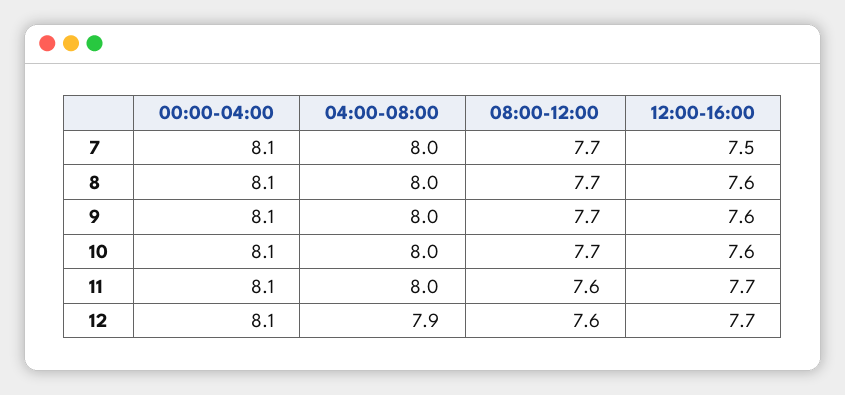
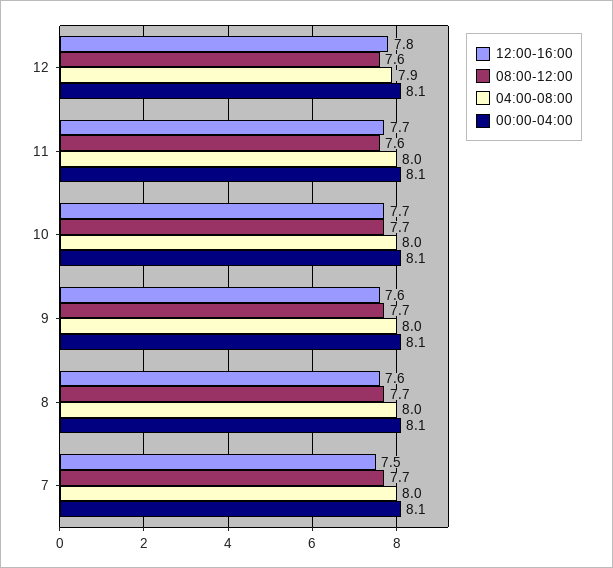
12:00-16:00, 10: 7.6 -> 7.7
12:00-16:00, 12: 7.7 -> 7.8

